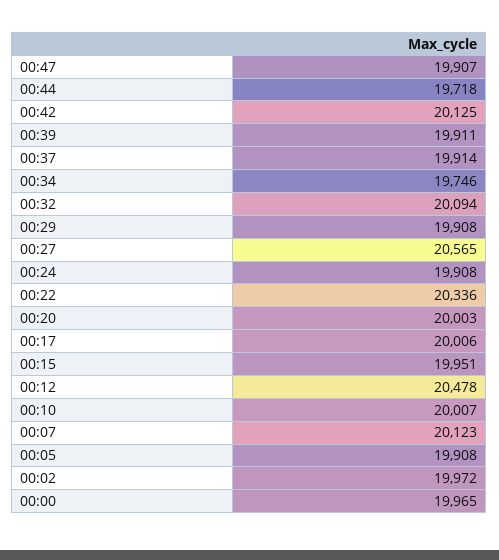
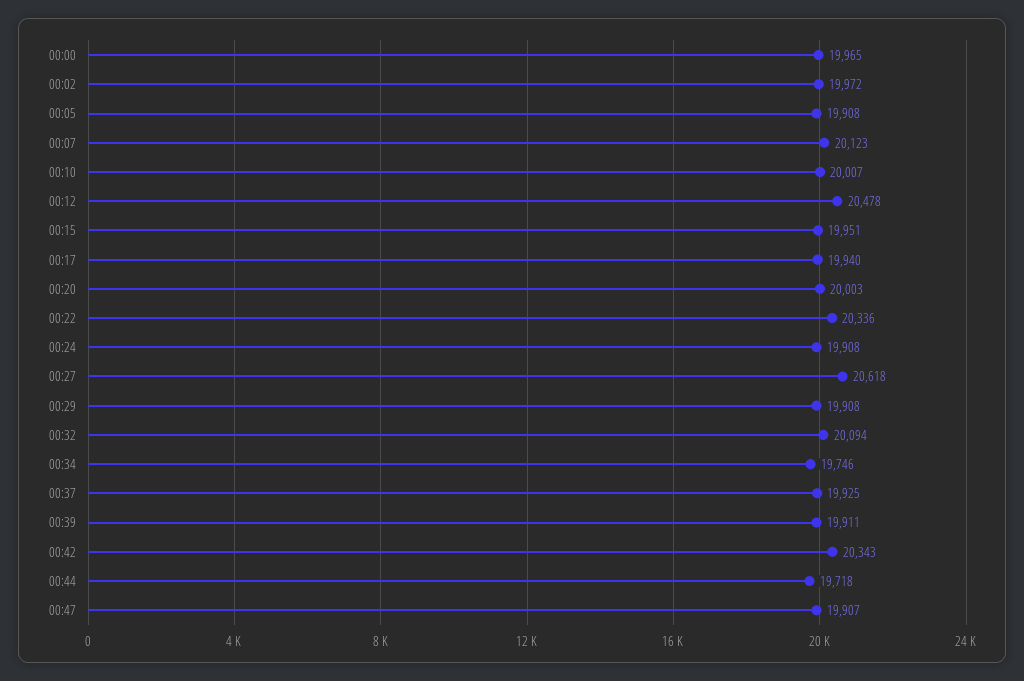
00:42: 20125 -> 20343
00:37: 19914 -> 19925
00:27: 20565 -> 20618
00:17: 20006 -> 19940

